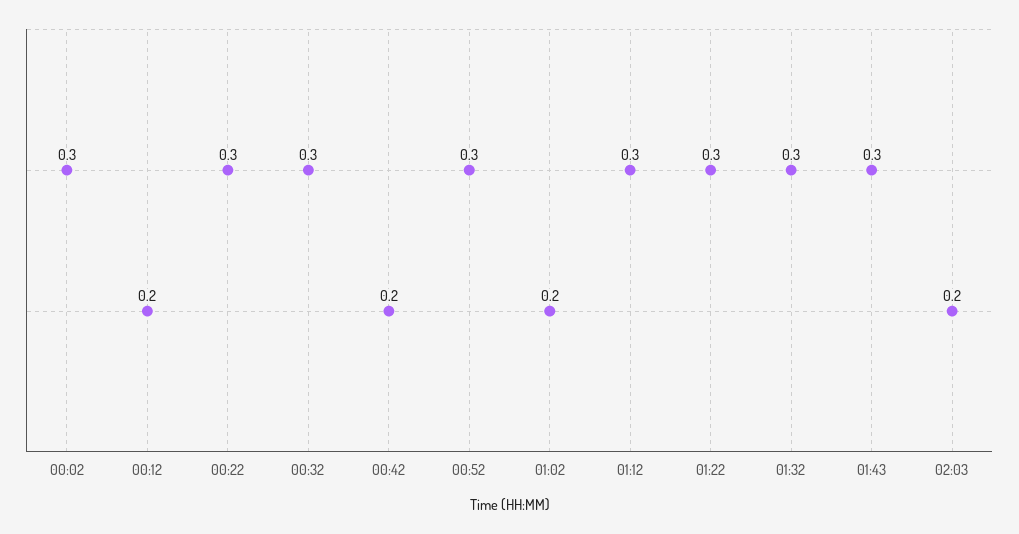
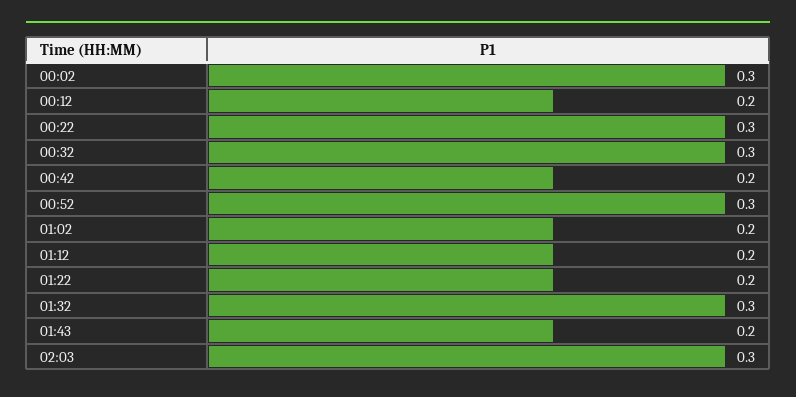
01:12: 0.3 -> 0.2
01:22: 0.3 -> 0.2
01:43: 0.3 -> 0.2
02:03: 0.2 -> 0.3

